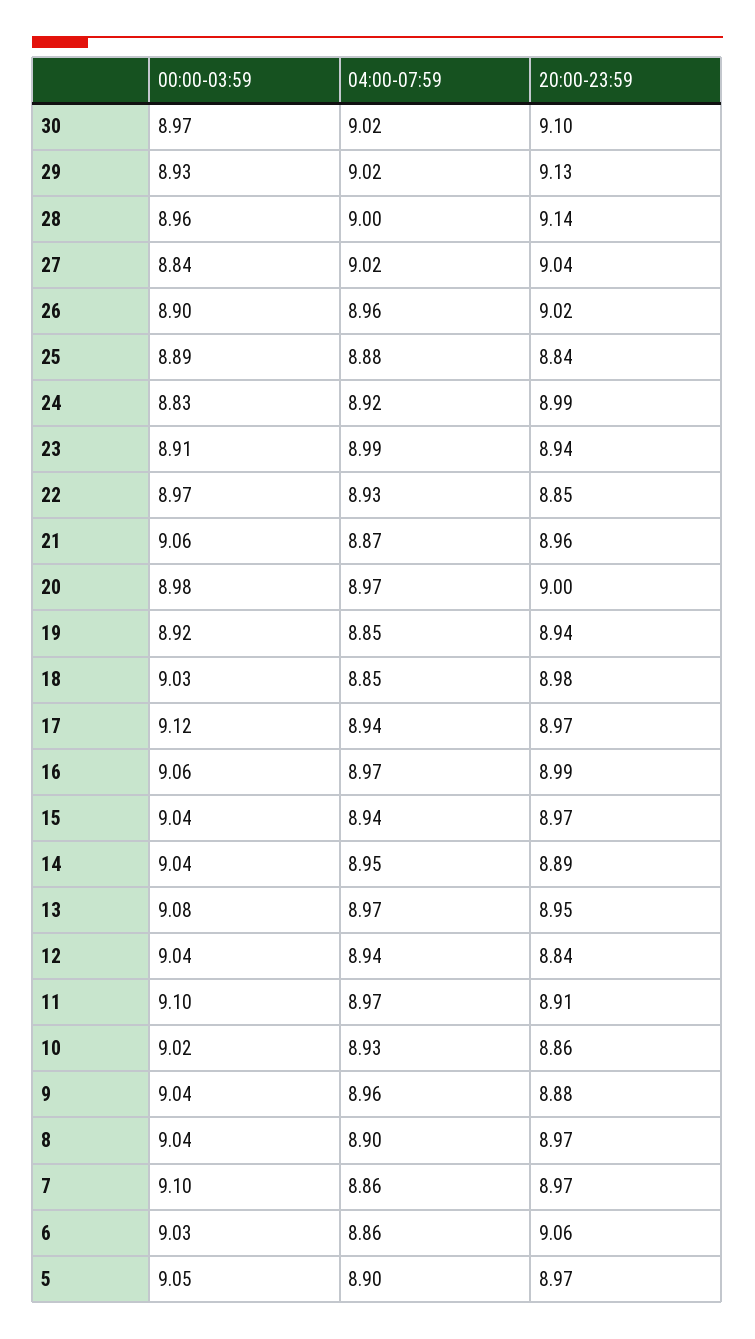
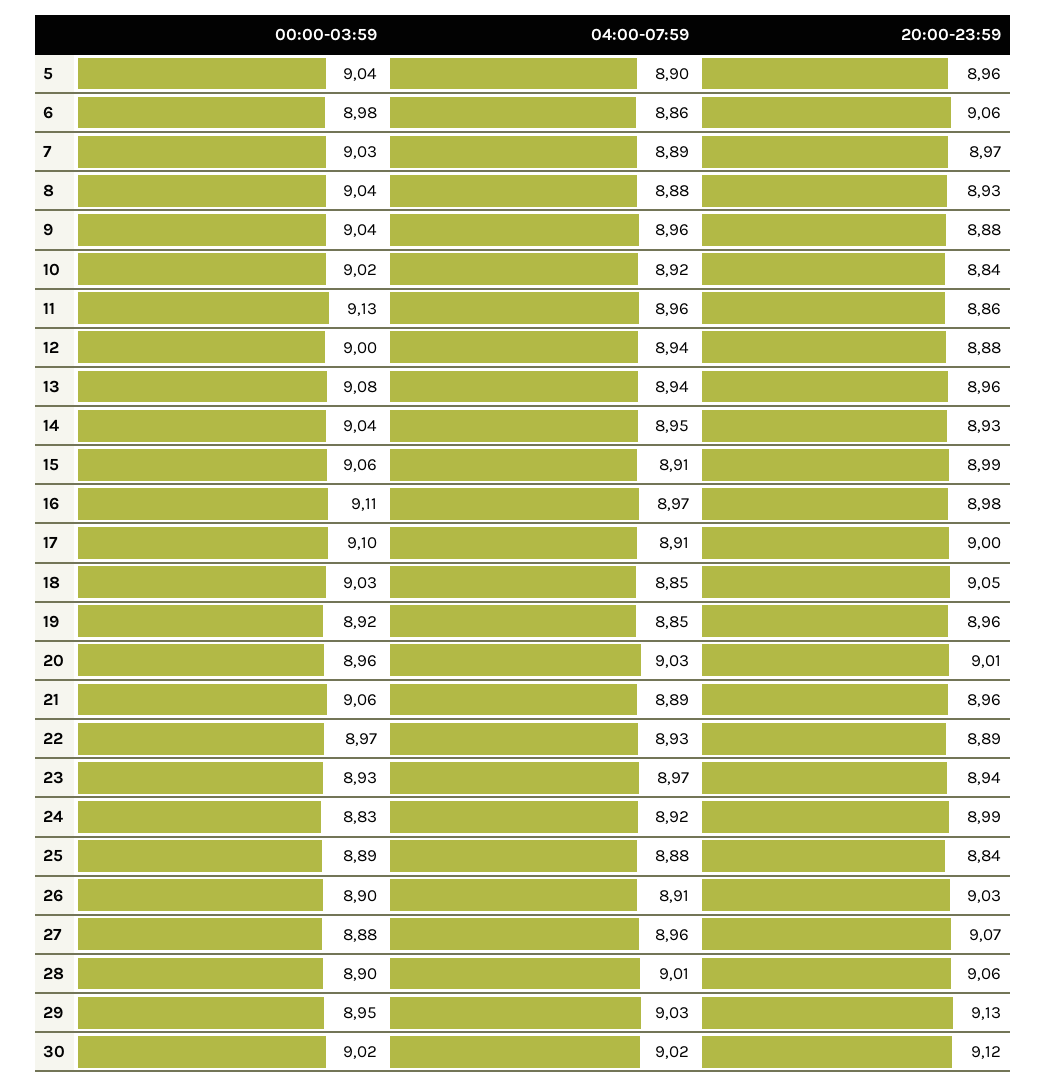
00:00-03:59, 30: 8.97 -> 9.02
20:00-23:59, 30: 9.1 -> 9.12
00:00-03:59, 29: 8.93 -> 8.95
04:00-07:59, 29: 9.02 -> 9.03
00:00-03:59, 28: 8.96 -> 8.9
04:00-07:59, 28: 9 -> 9.01
20:00-23:59, 28: 9.14 -> 9.06
00:00-03:59, 27: 8.84 -> 8.88
04:00-07:59, 27: 9.02 -> 8.96
20:00-23:59, 27: 9.04 -> 9.07
04:00-07:59, 26: 8.96 -> 8.91
20:00-23:59, 26: 9.02 -> 9.03
00:00-03:59, 23: 8.91 -> 8.93
04:00-07:59, 23: 8.99 -> 8.97
20:00-23:59, 22: 8.85 -> 8.89
04:00-07:59, 21: 8.87 -> 8.89
00:00-03:59, 20: 8.98 -> 8.96
04:00-07:59, 20: 8.97 -> 9.03
20:00-23:59, 20: 9 -> 9.01
20:00-23:59, 19: 8.94 -> 8.96
20:00-23:59, 18: 8.98 -> 9.05
00:00-03:59, 17: 9.12 -> 9.1
04:00-07:59, 17: 8.94 -> 8.91
20:00-23:59, 17: 8.97 -> 9
00:00-03:59, 16: 9.06 -> 9.11
20:00-23:59, 16: 8.99 -> 8.98
00:00-03:59, 15: 9.04 -> 9.06
04:00-07:59, 15: 8.94 -> 8.91
20:00-23:59, 15: 8.97 -> 8.99
20:00-23:59, 14: 8.89 -> 8.93
04:00-07:59, 13: 8.97 -> 8.94
20:00-23:59, 13: 8.95 -> 8.96
00:00-03:59, 12: 9.04 -> 9
20:00-23:59, 12: 8.84 -> 8.88
00:00-03:59, 11: 9.1 -> 9.13
04:00-07:59, 11: 8.97 -> 8.96
20:00-23:59, 11: 8.91 -> 8.86
04:00-07:59, 10: 8.93 -> 8.92
20:00-23:59, 10: 8.86 -> 8.84
04:00-07:59, 8: 8.9 -> 8.88
20:00-23:59, 8: 8.97 -> 8.93
00:00-03:59, 7: 9.1 -> 9.03
04:00-07:59, 7: 8.86 -> 8.89
00:00-03:59, 6: 9.03 -> 8.98
00:00-03:59, 5: 9.05 -> 9.04
20:00-23:59, 5: 8.97 -> 8.96

